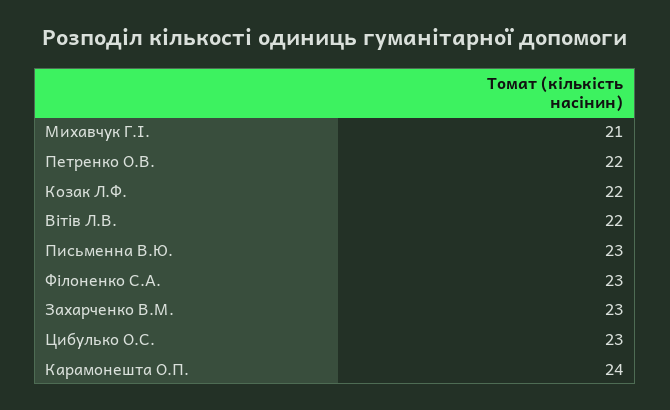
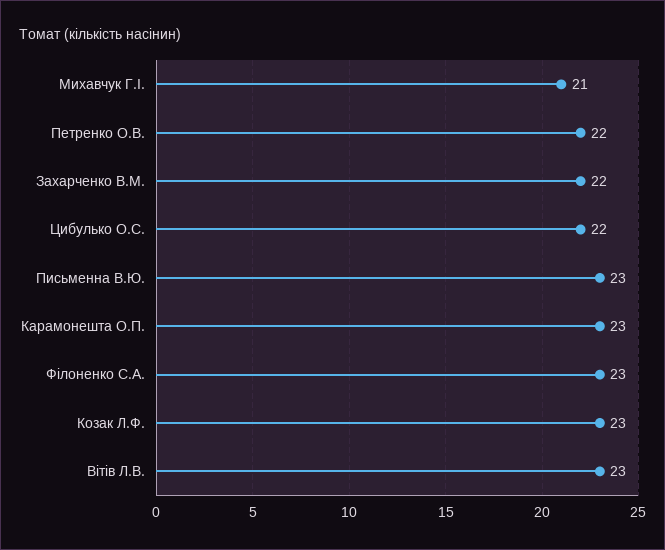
Козак Л.Ф.: 22 -> 23
Вітів Л.В.: 22 -> 23
Захарченко В.М.: 23 -> 22
Цибулько О.С.: 23 -> 22
Карамонешта О.П.: 24 -> 23

